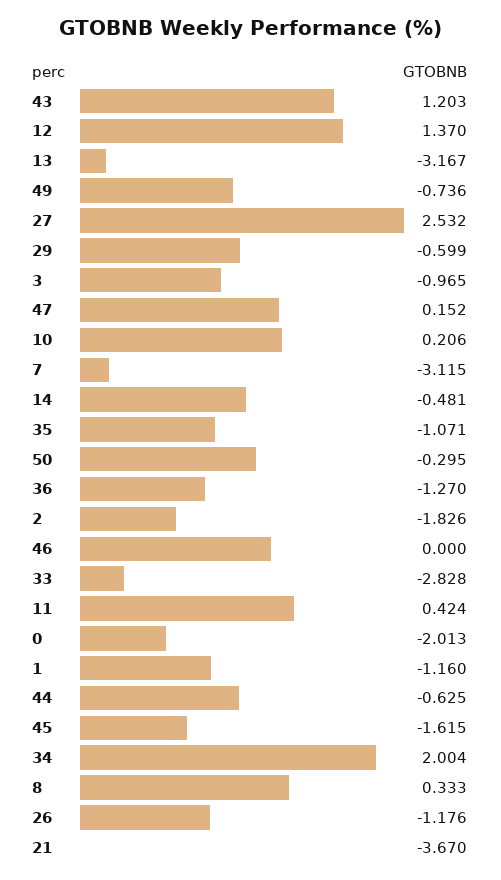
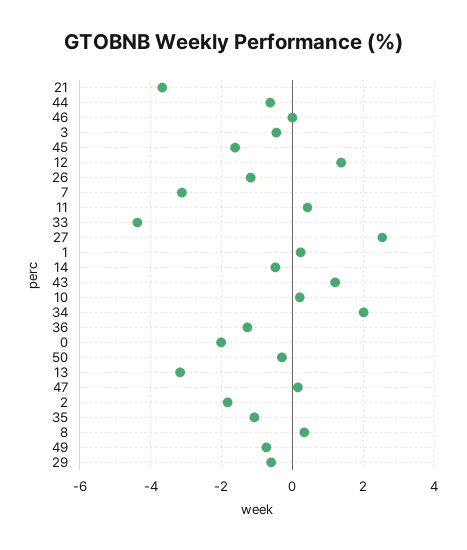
3: -0.965 -> -0.4
33: -2.828 -> -4.4
1: -1.16 -> 0.2

